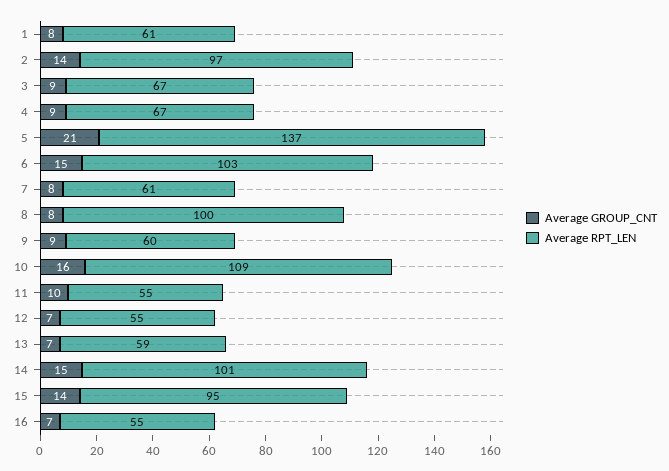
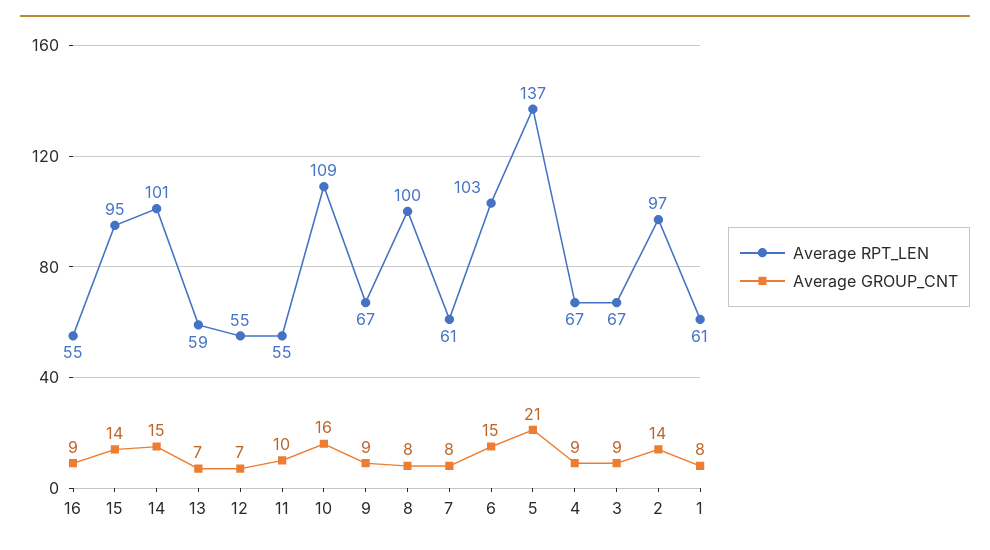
Average RPT_LEN, 9: 60 -> 67
Average GROUP_CNT, 16: 7 -> 9

